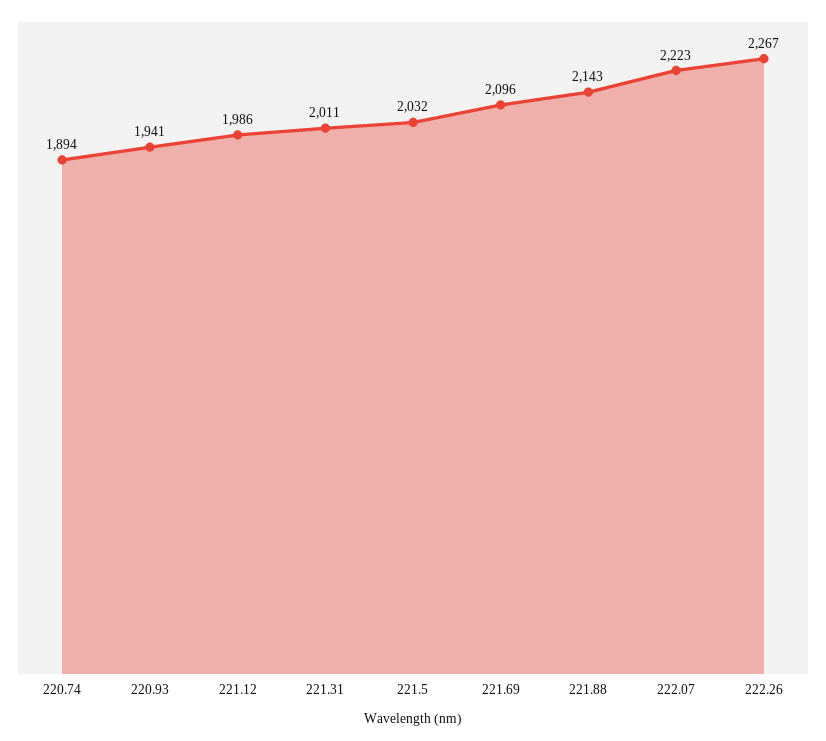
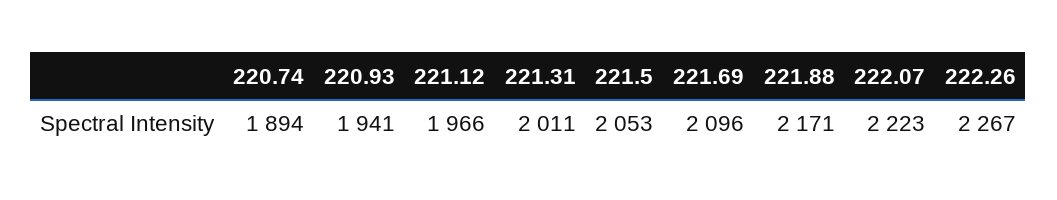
221.12: 1986 -> 1966
221.5: 2032 -> 2053
221.88: 2143 -> 2171

